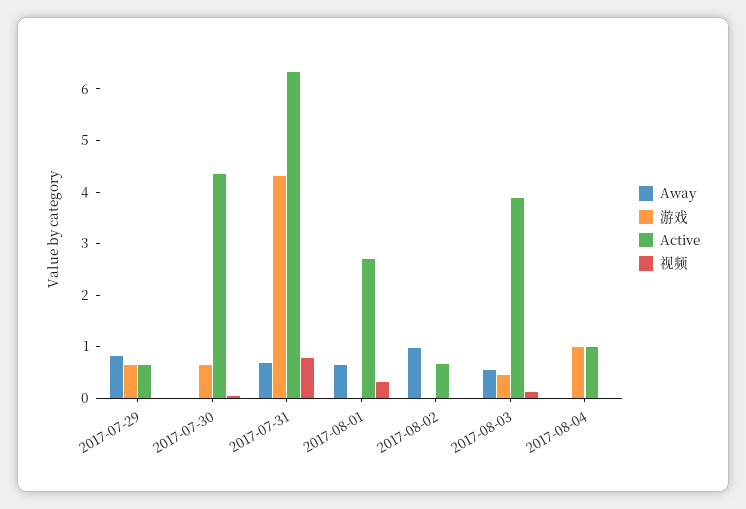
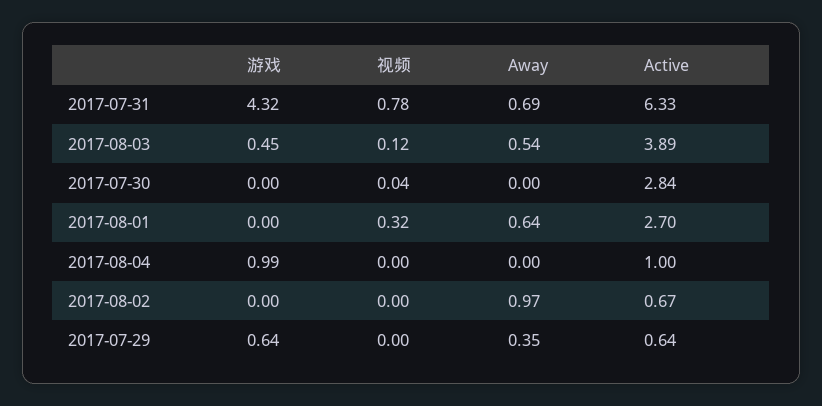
Away, 2017-07-29: 0.8 -> 0.35
游戏, 2017-07-30: 0.6 -> 0
Active, 2017-07-30: 4.4 -> 2.84

